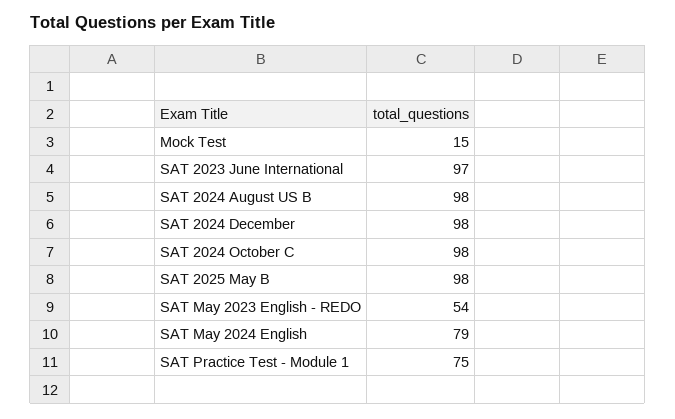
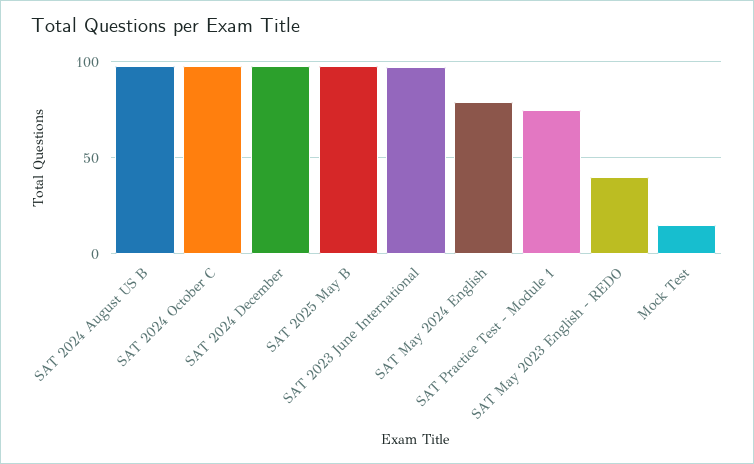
SAT May 2023 English - REDO: 54 -> 40

